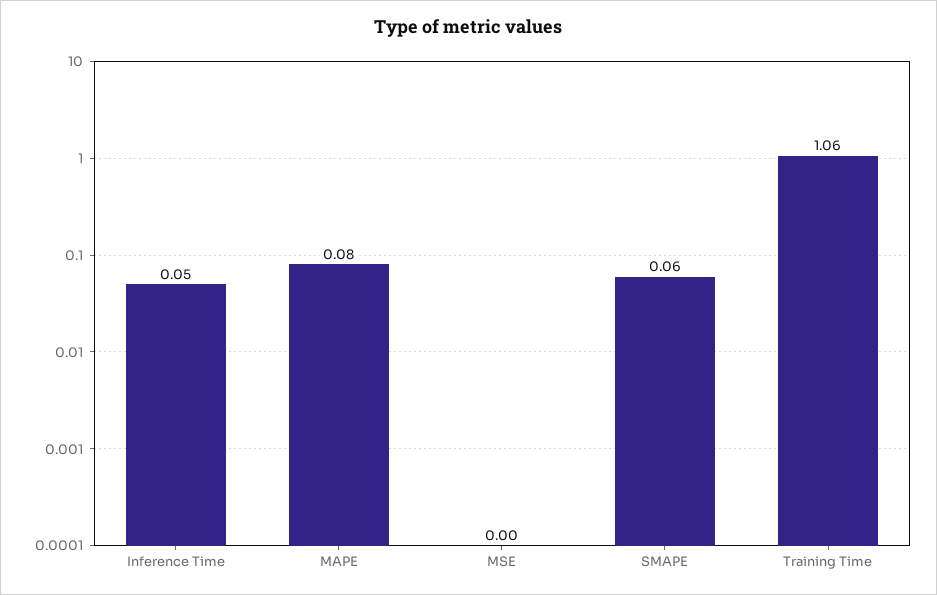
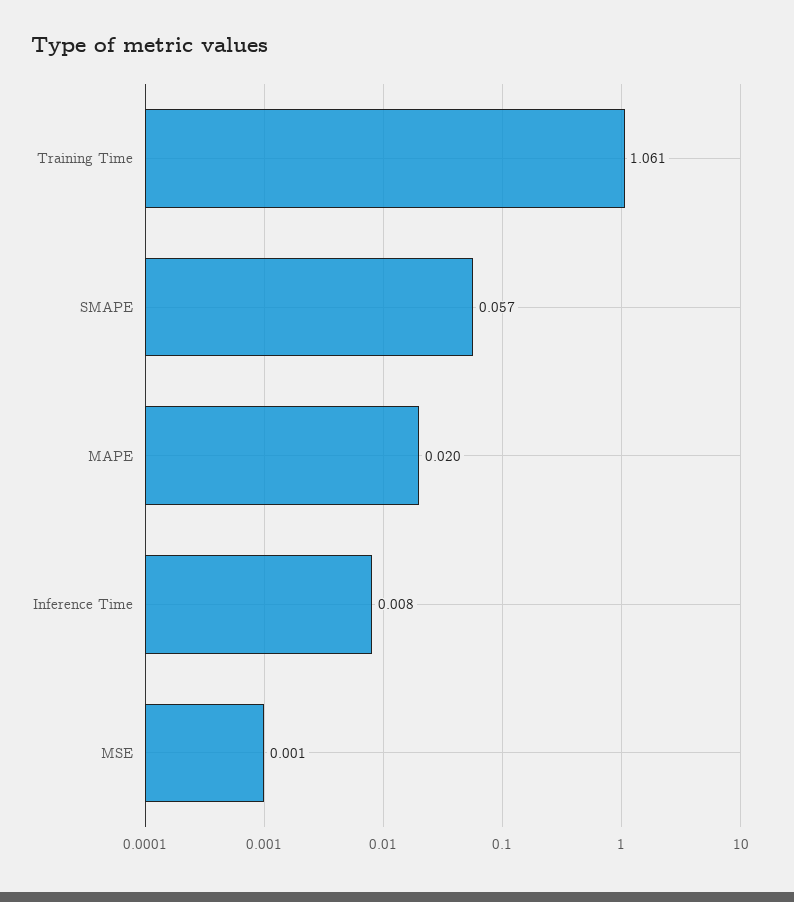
Inference Time: 0.05 -> 0.008
MAPE: 0.08 -> 0.02

